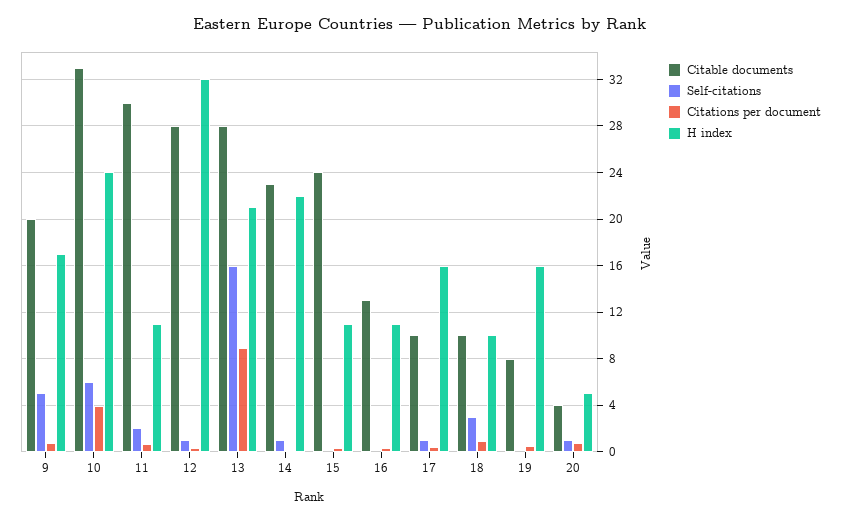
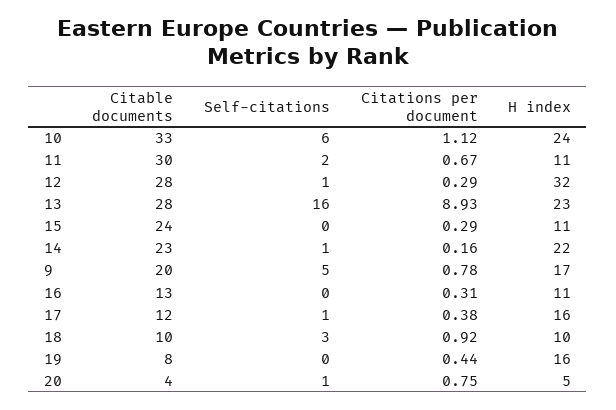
Citations per document, 10: 4 -> 1.12
H index, 13: 21 -> 23
Citable documents, 17: 10 -> 12

